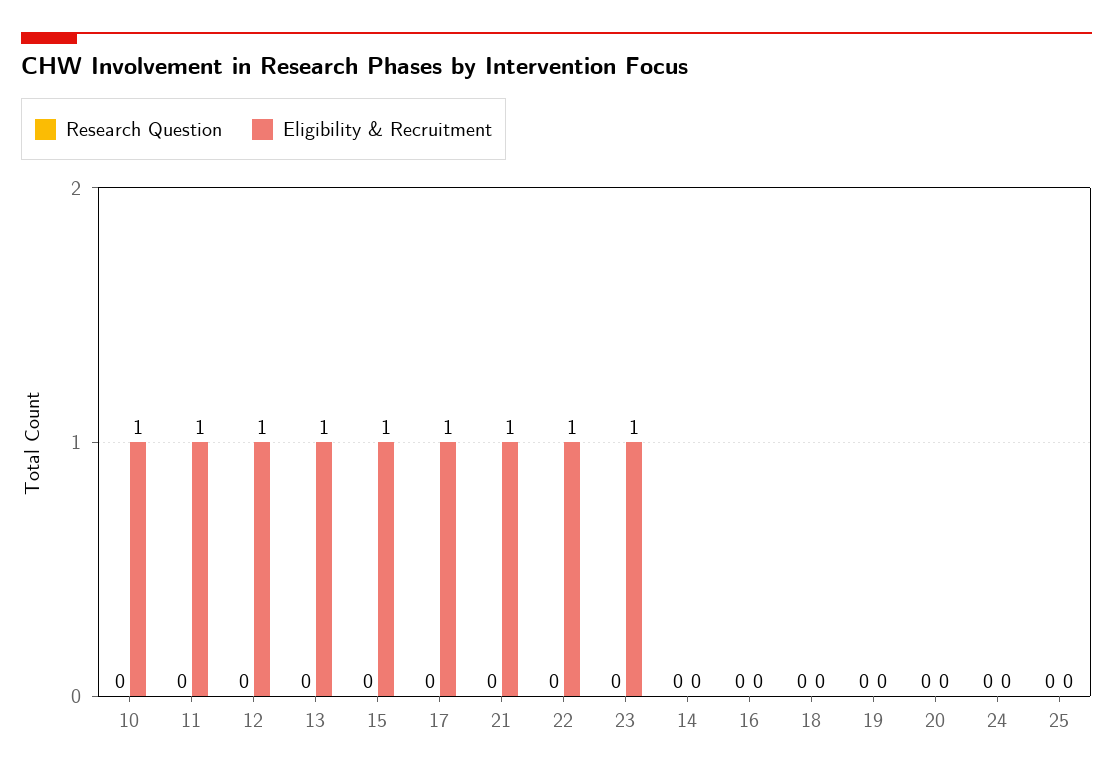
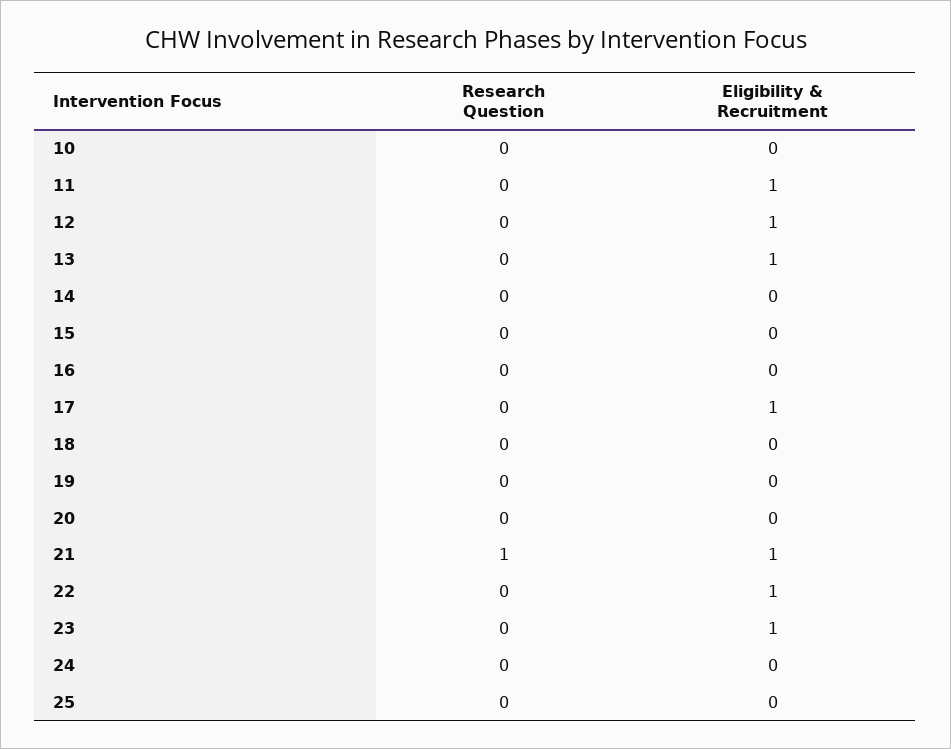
Eligibility & Recruitment, 10: 1 -> 0
Eligibility & Recruitment, 15: 1 -> 0
Research Question, 21: 0 -> 1

